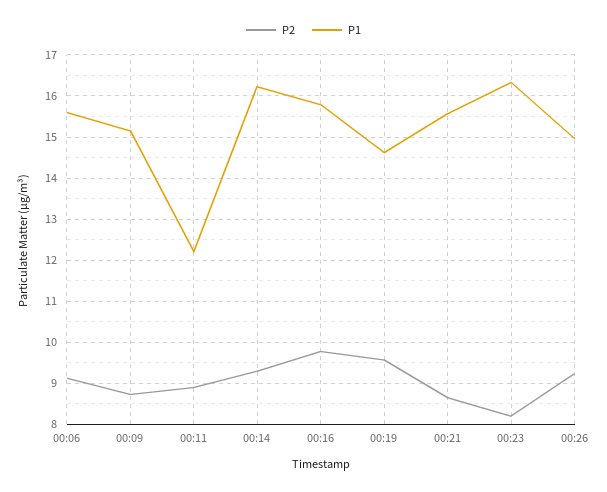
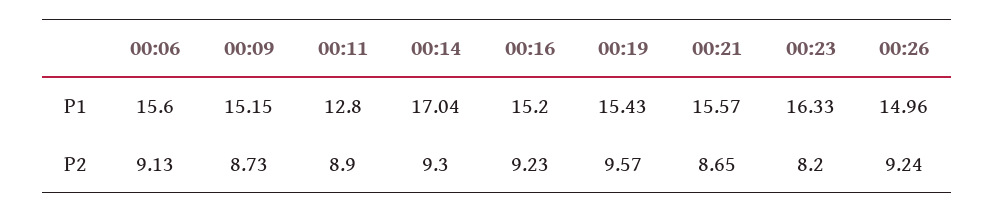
P1, 00:11: 12.2 -> 12.8
P1, 00:14: 16.2 -> 17.04
P2, 00:16: 9.8 -> 9.23
P1, 00:16: 15.8 -> 15.2
P1, 00:19: 14.6 -> 15.43

